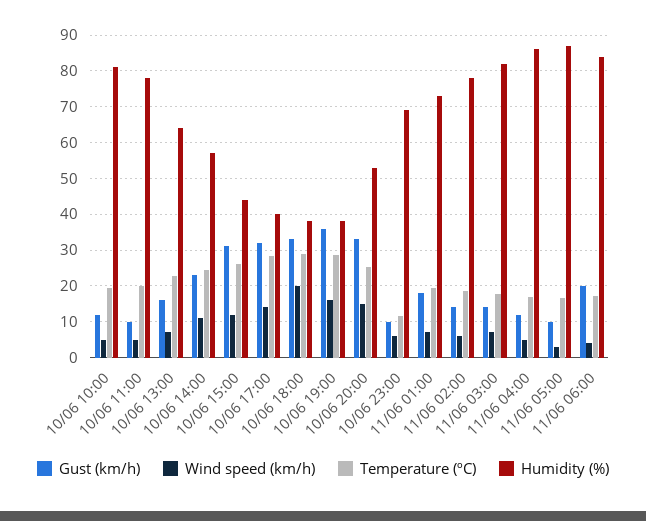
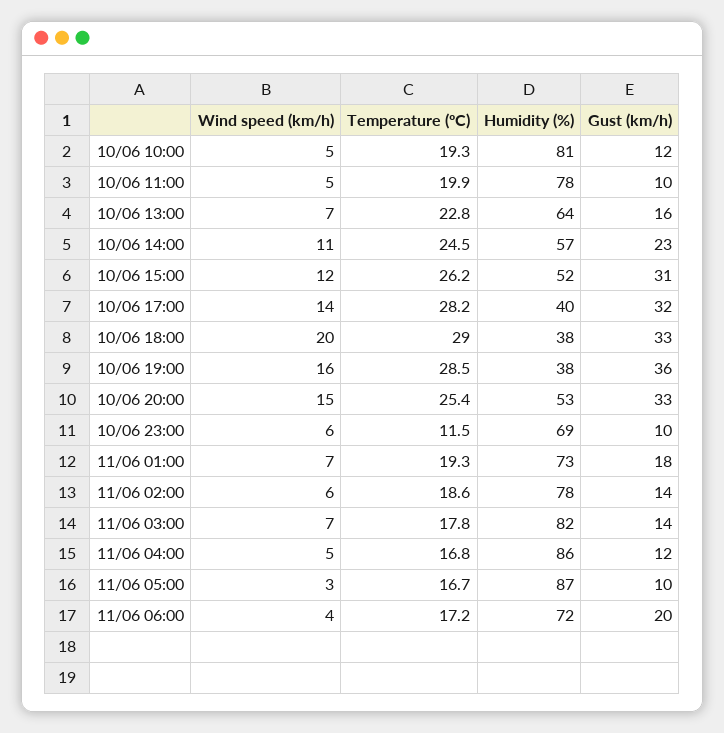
Humidity (%), 10/06 15:00: 44 -> 52
Humidity (%), 11/06 06:00: 84 -> 72

